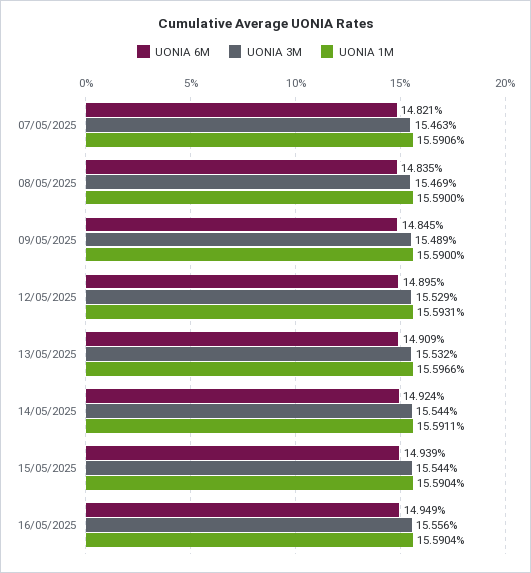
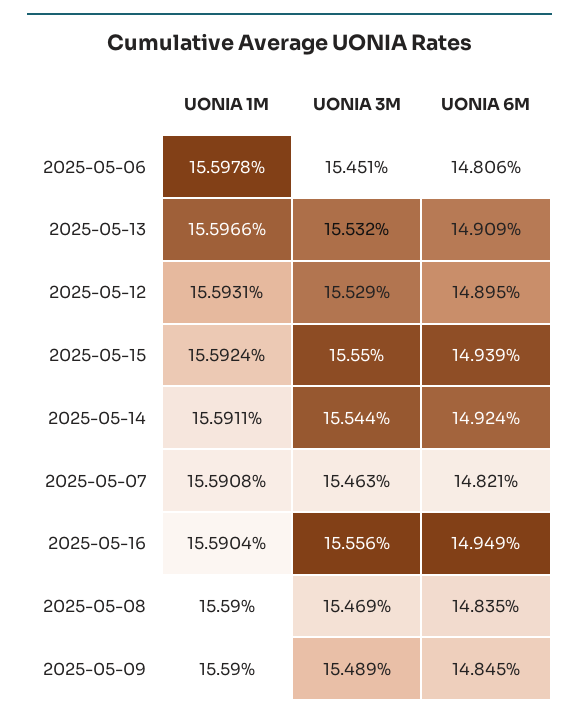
UONIA 1M, 07/05/2025: 15.5906 -> 15.5908
UONIA 3M, 15/05/2025: 15.544 -> 15.55
UONIA 1M, 15/05/2025: 15.5904 -> 15.5924
UONIA 1M, 2025-05-06: none -> 15.5978
UONIA 3M, 2025-05-06: none -> 15.451
UONIA 6M, 2025-05-06: none -> 14.806

